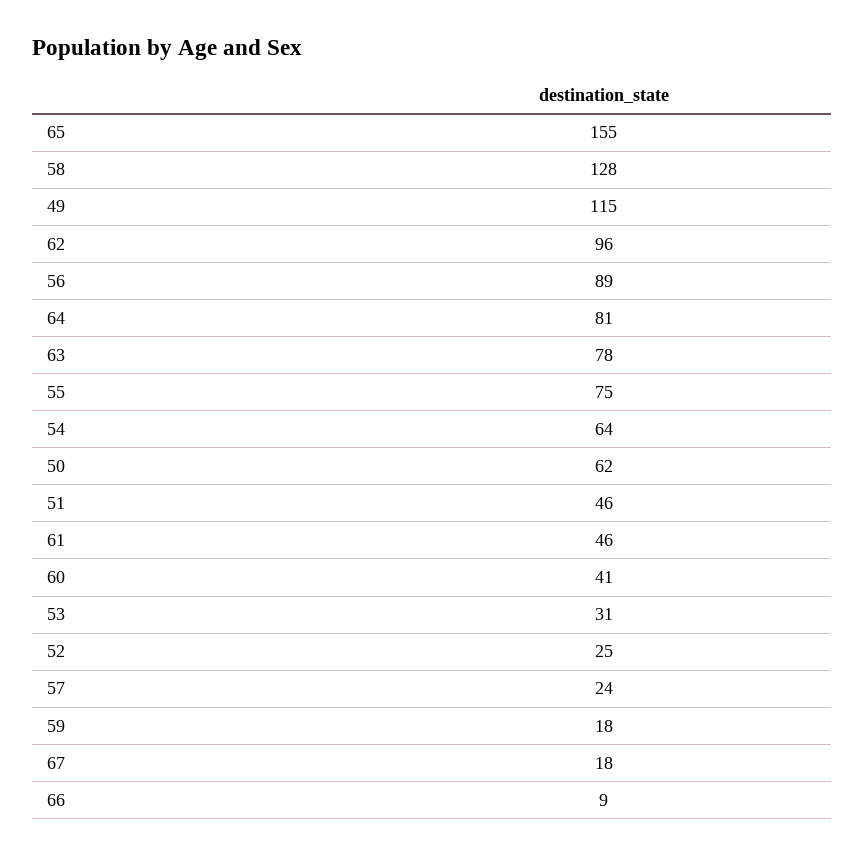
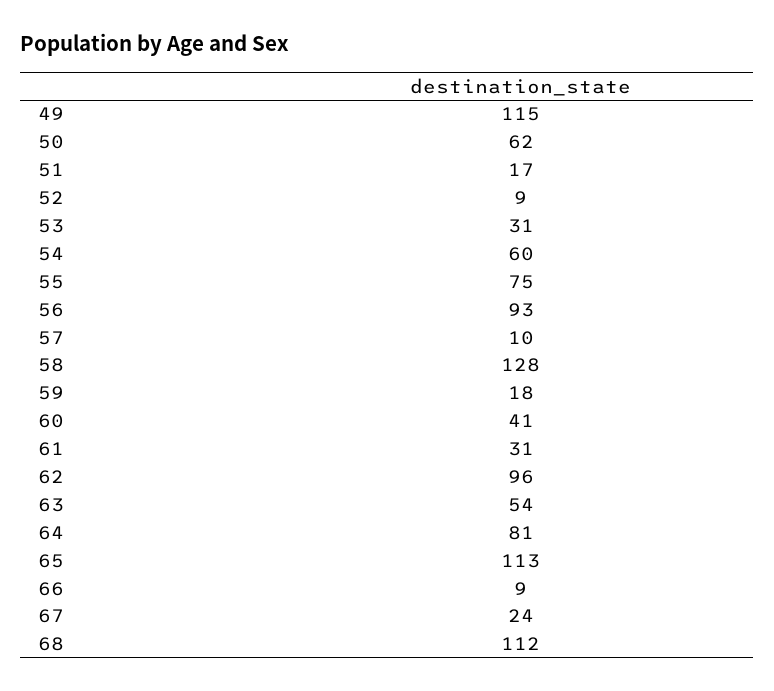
65: 155 -> 113
56: 89 -> 93
63: 78 -> 54
54: 64 -> 60
51: 46 -> 17
61: 46 -> 31
52: 25 -> 9
57: 24 -> 10
67: 18 -> 24
68: none -> 112

